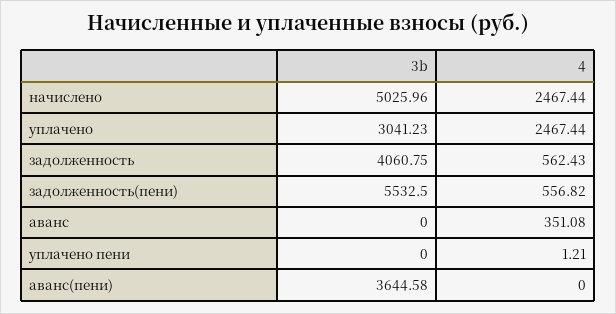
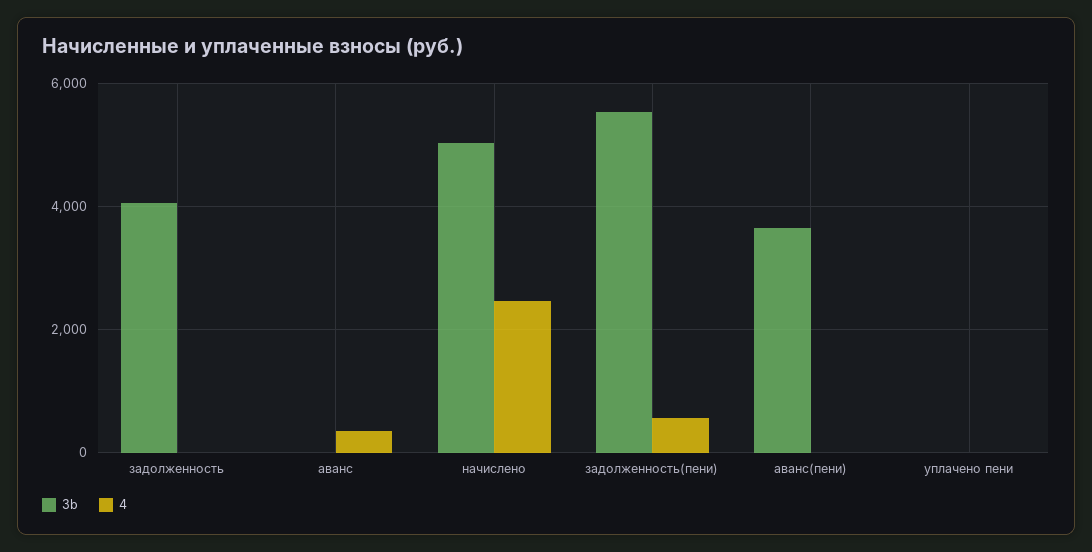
3b, уплачено: 3041.23 -> none
4, уплачено: 2467.44 -> none
4, задолженность: 562.43 -> 0

